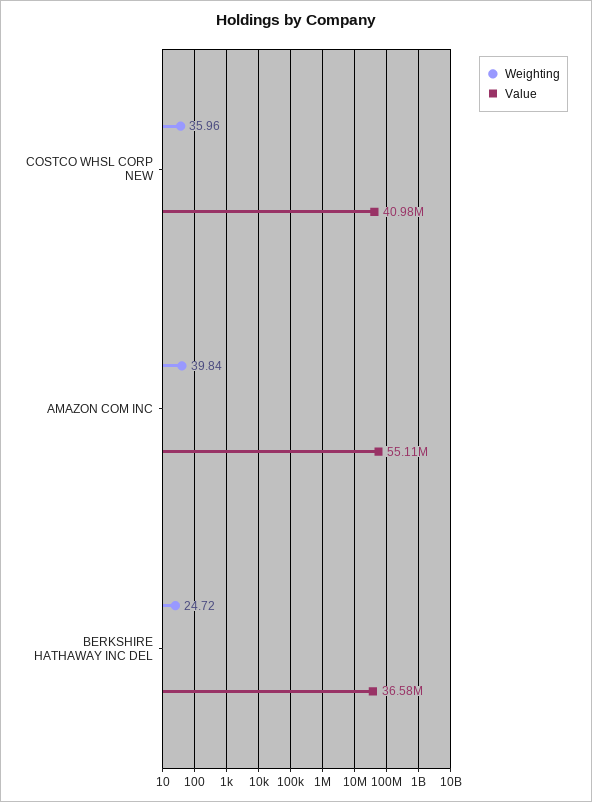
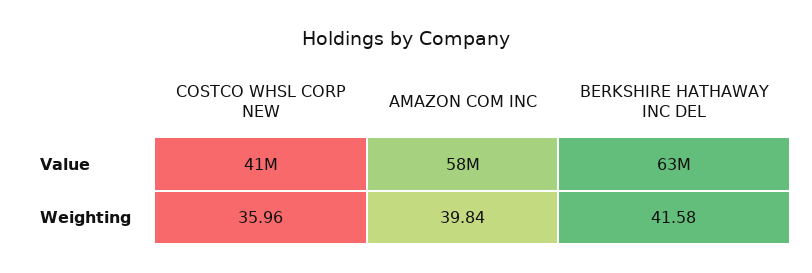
Value, AMAZON COM INC: 55110000 -> 58000000
Weighting, BERKSHIRE HATHAWAY INC DEL: 24.72 -> 41.58
Value, BERKSHIRE HATHAWAY INC DEL: 36580000 -> 63000000

